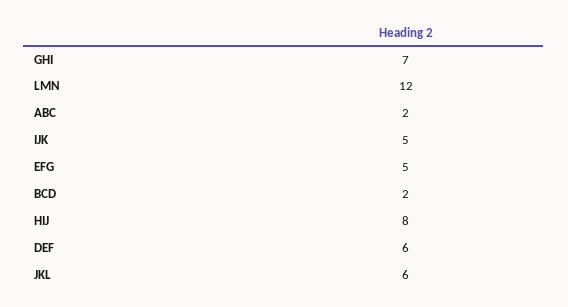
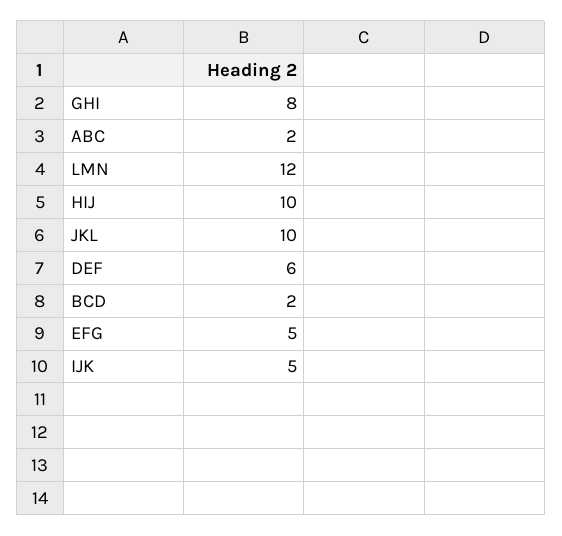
GHI: 7 -> 8
HIJ: 8 -> 10
JKL: 6 -> 10

